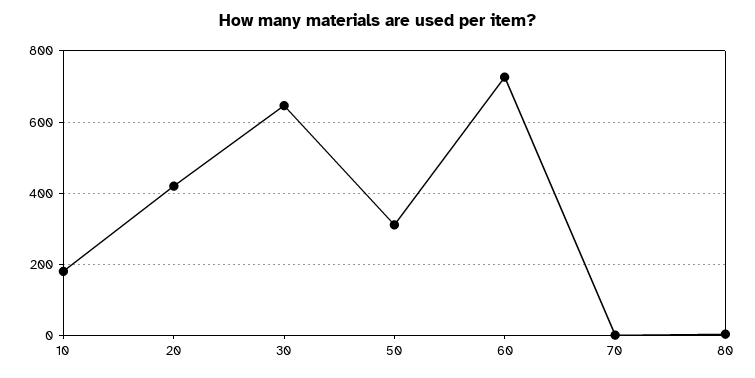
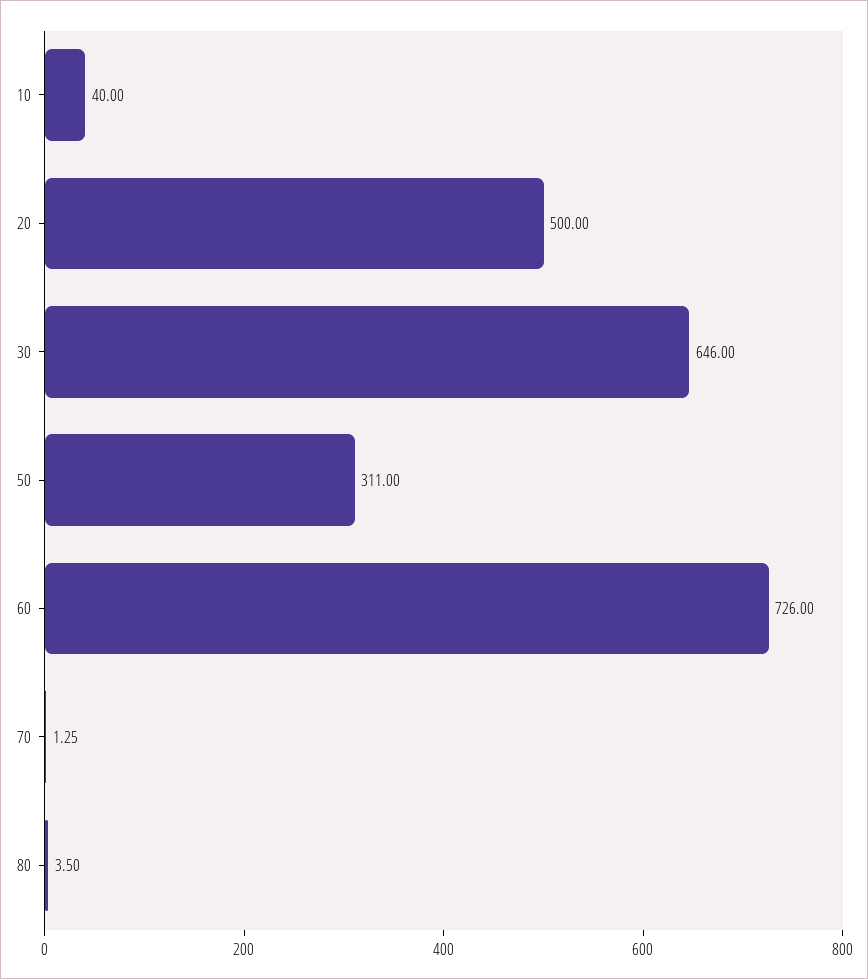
10: 180 -> 40
20: 420 -> 500

